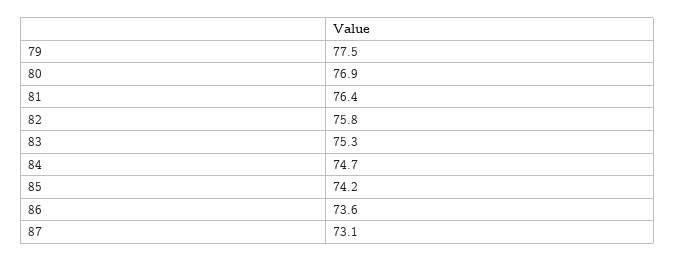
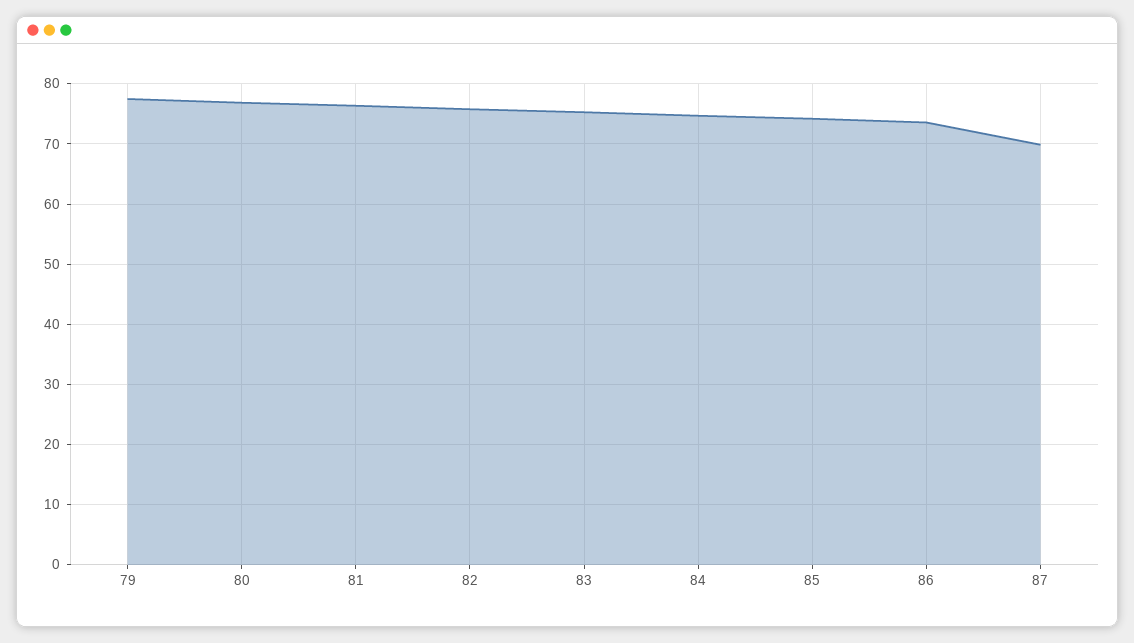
87: 73.1 -> 70

